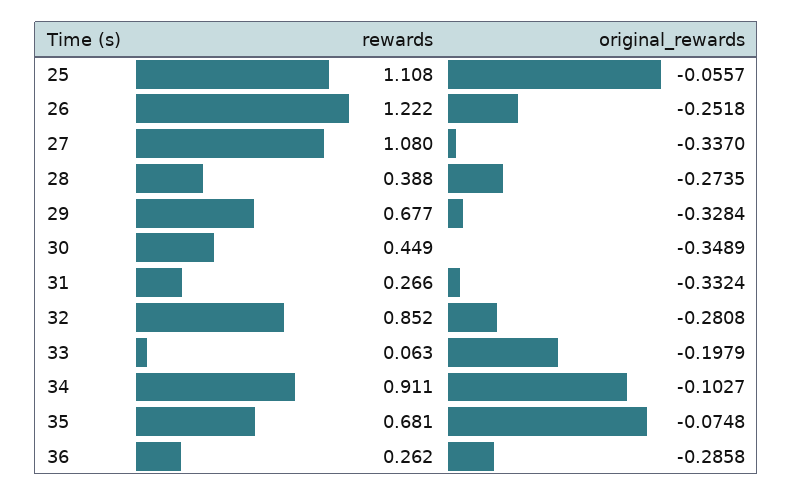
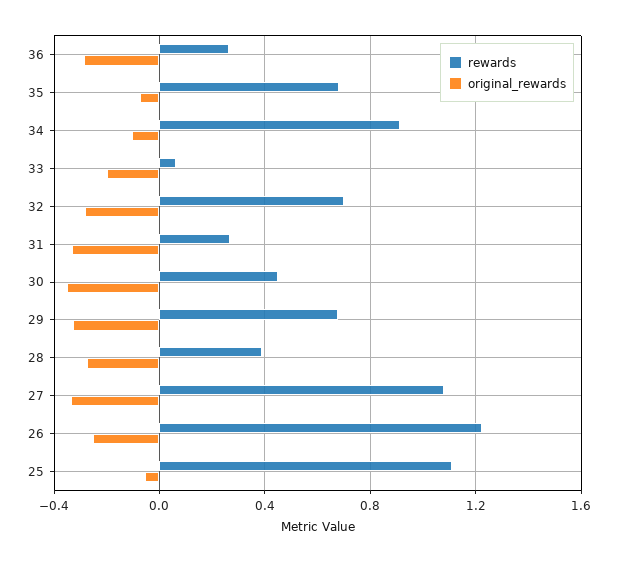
rewards, 32: 0.852 -> 0.7

